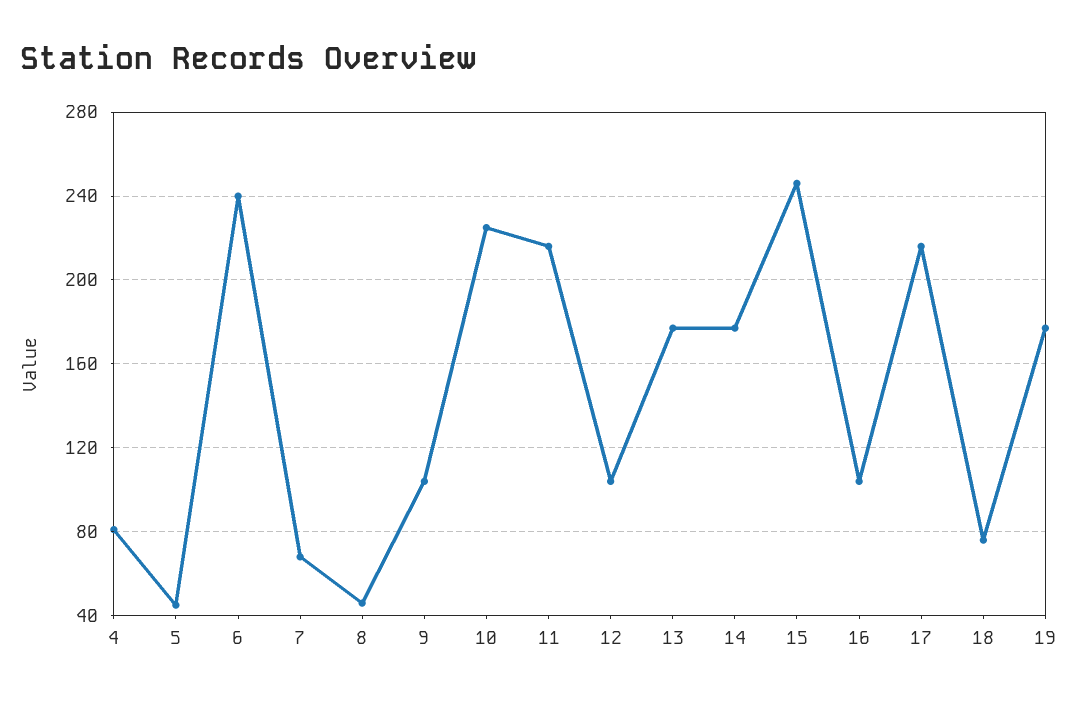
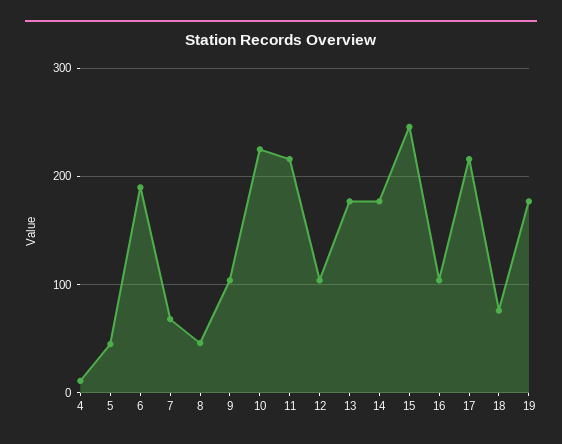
4: 80 -> 10
6: 240 -> 190

